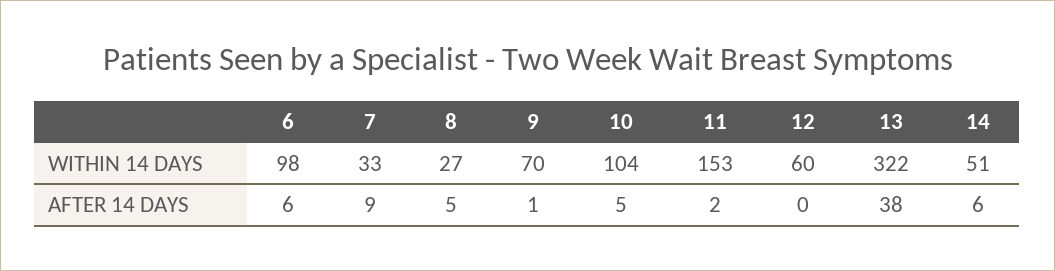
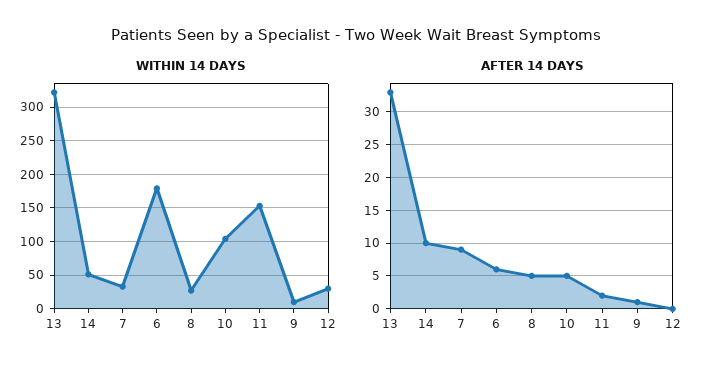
WITHIN 14 DAYS, 6: 98 -> 180
WITHIN 14 DAYS, 9: 70 -> 10
WITHIN 14 DAYS, 12: 60 -> 30
AFTER 14 DAYS, 13: 38 -> 33
AFTER 14 DAYS, 14: 6 -> 10

